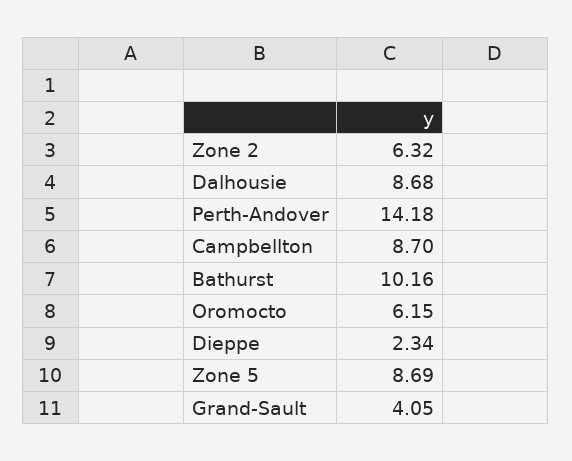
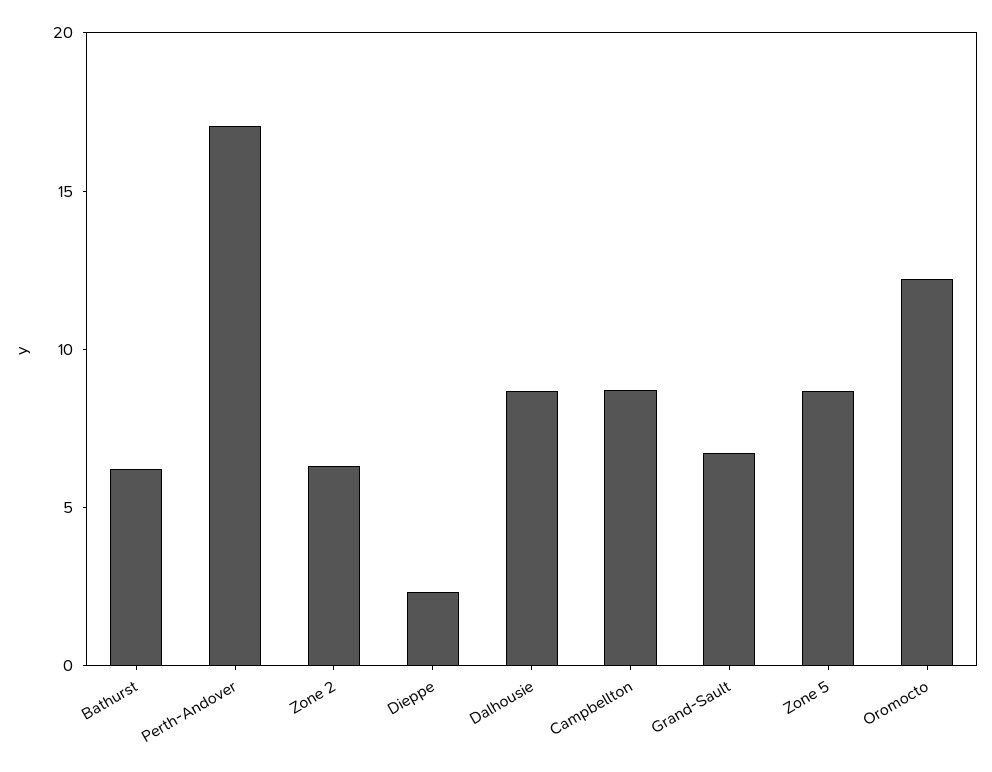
Perth-Andover: 14.18 -> 17
Bathurst: 10.16 -> 6
Oromocto: 6.15 -> 12
Grand-Sault: 4.05 -> 7

